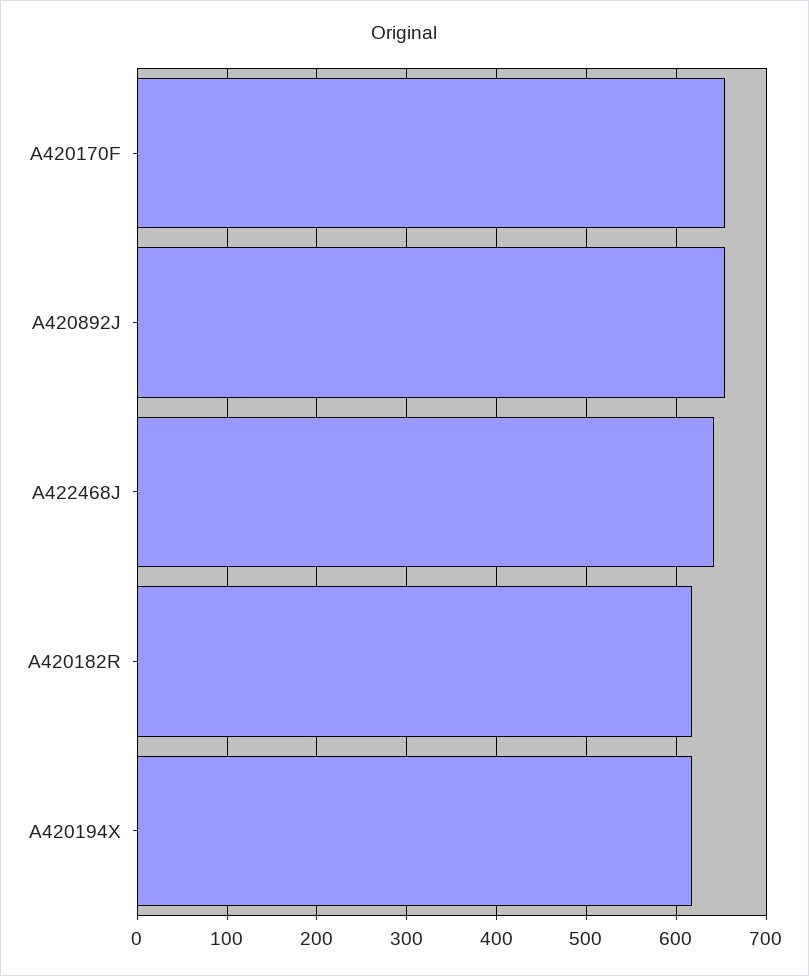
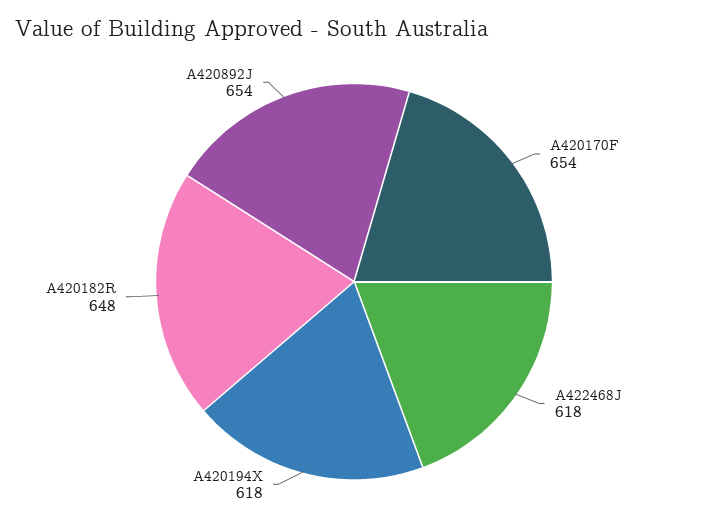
A422468J: 640 -> 618
A420182R: 620 -> 648

